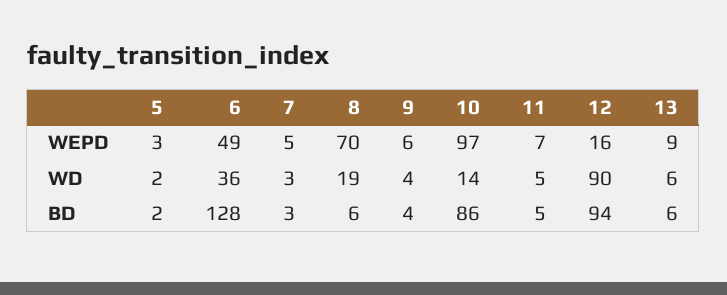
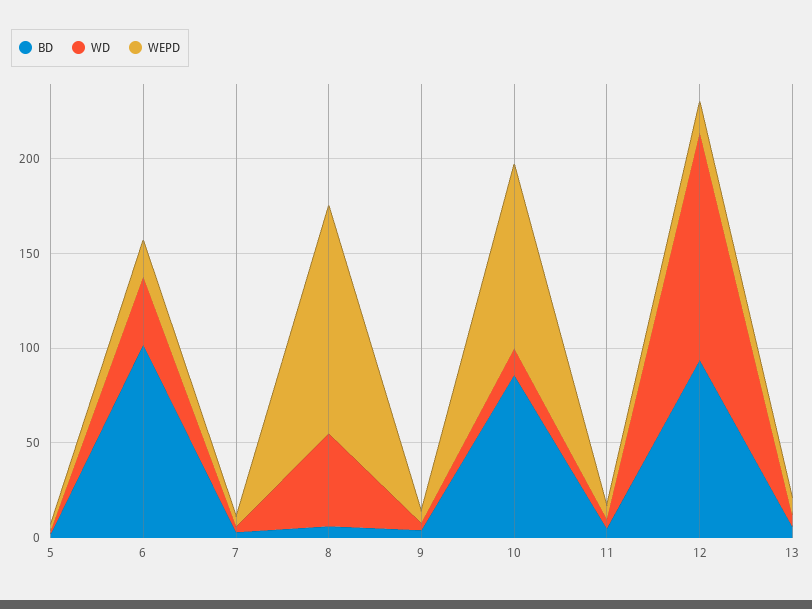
WEPD, 6: 49 -> 20
WEPD, 8: 70 -> 120
WD, 8: 19 -> 50
WD, 12: 90 -> 120
BD, 6: 128 -> 100

